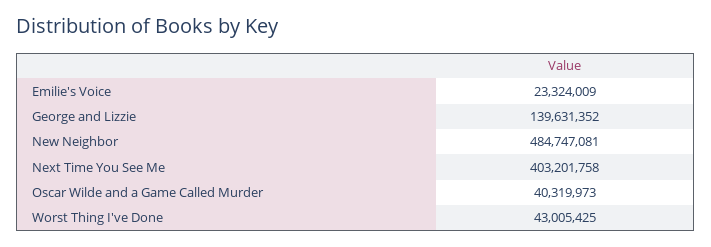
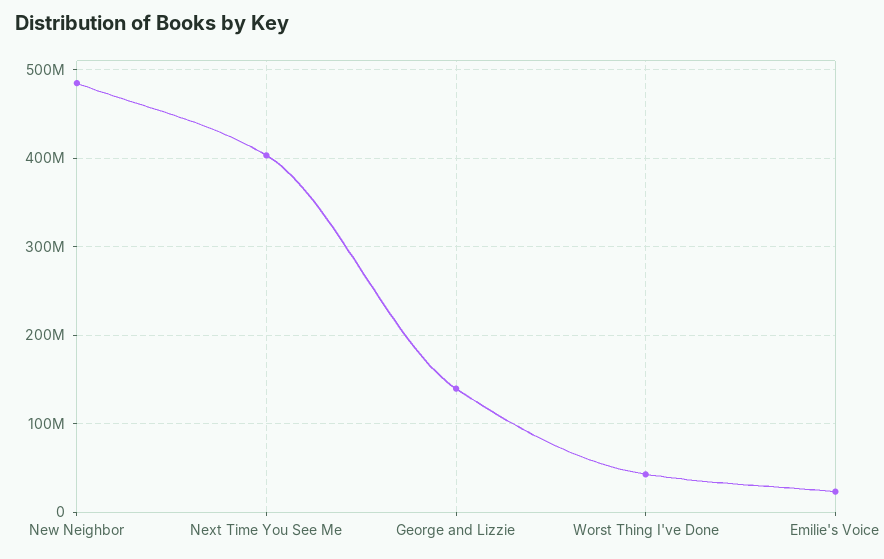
Oscar Wilde and a Game Called Murder: 40319973 -> none

